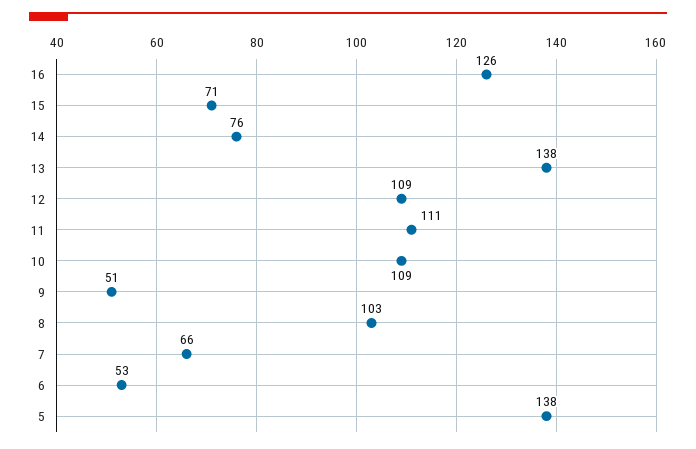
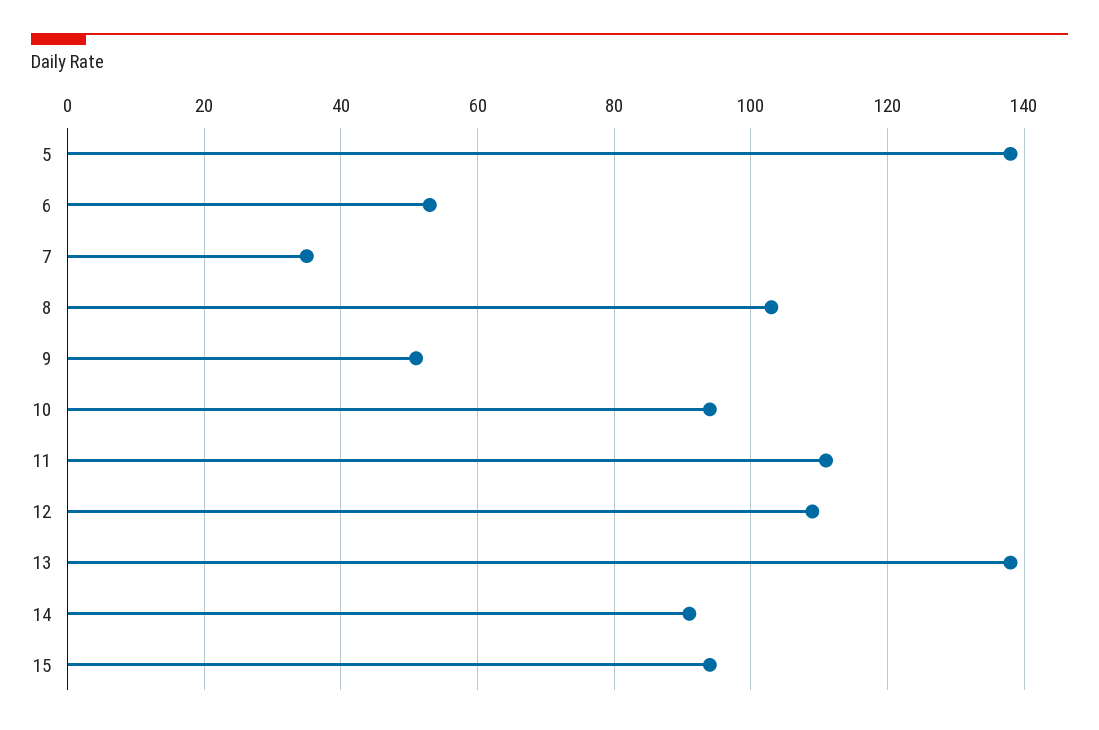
16: 126 -> none
15: 71 -> 95
14: 76 -> 90
10: 109 -> 95
7: 66 -> 35

